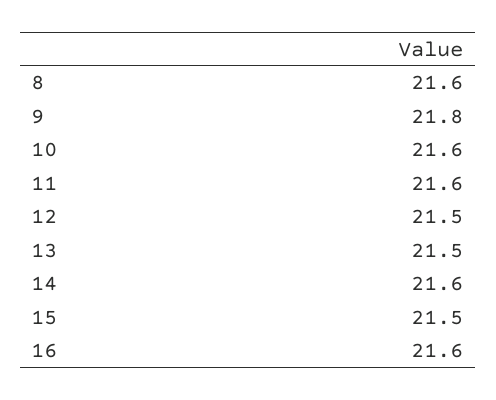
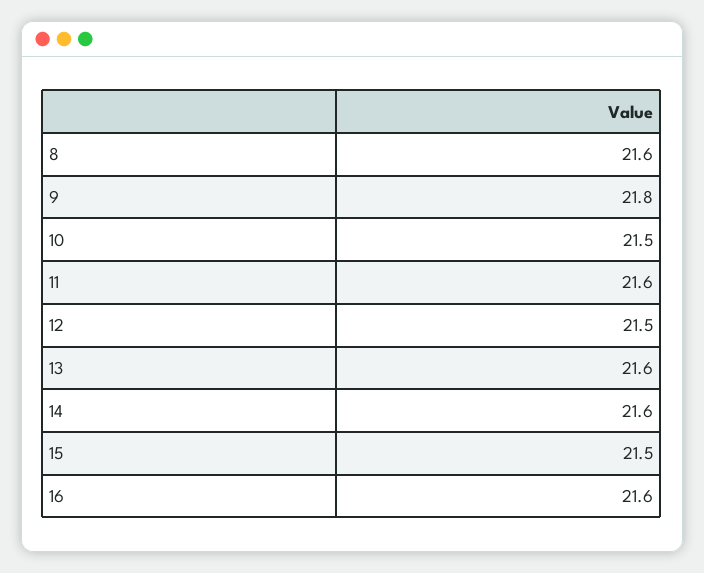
10: 21.6 -> 21.5
13: 21.5 -> 21.6

